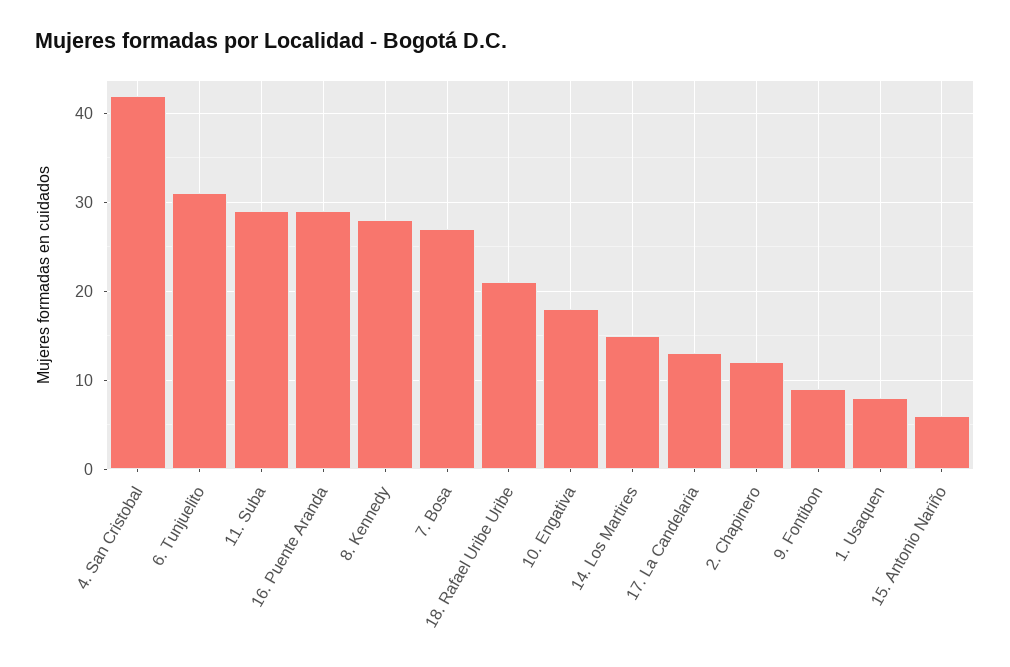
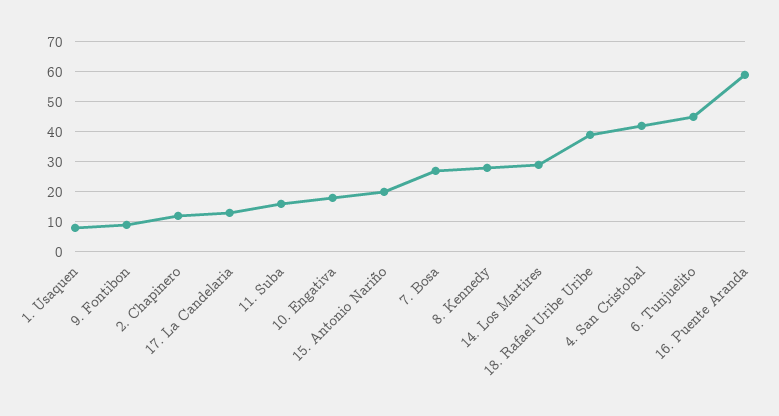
6. Tunjuelito: 31 -> 45
11. Suba: 29 -> 15
16. Puente Aranda: 29 -> 60
18. Rafael Uribe Uribe: 21 -> 40
14. Los Martires: 15 -> 30
15. Antonio Nariño: 6 -> 20

